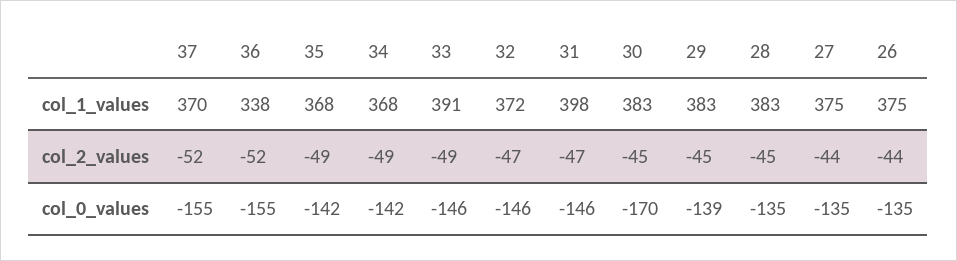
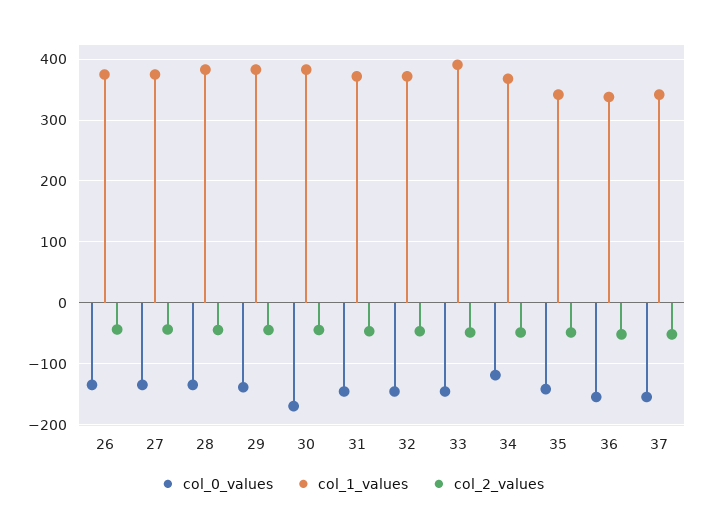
col_1_values, 37: 370 -> 340
col_1_values, 35: 368 -> 340
col_1_values, 31: 398 -> 370
col_0_values, 34: -142 -> -120

